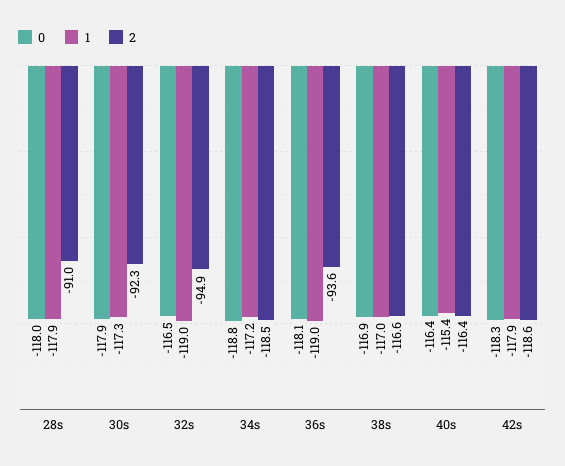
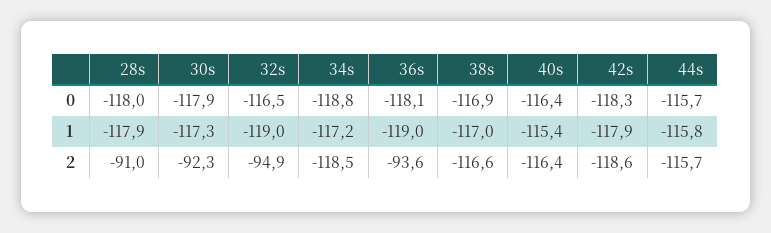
0, 44s: none -> -115.7
1, 44s: none -> -115.8
2, 44s: none -> -115.7

